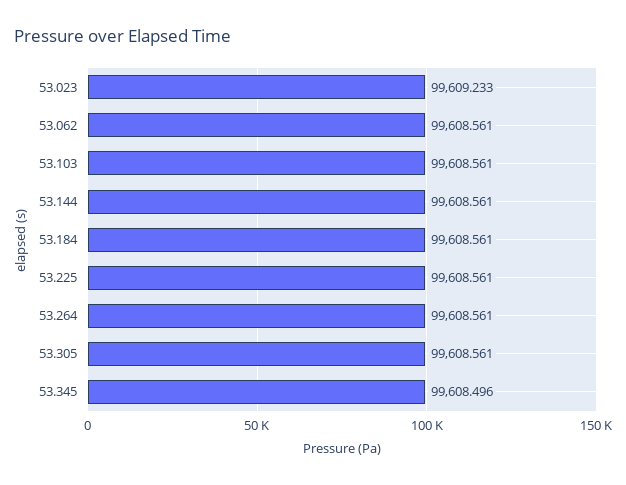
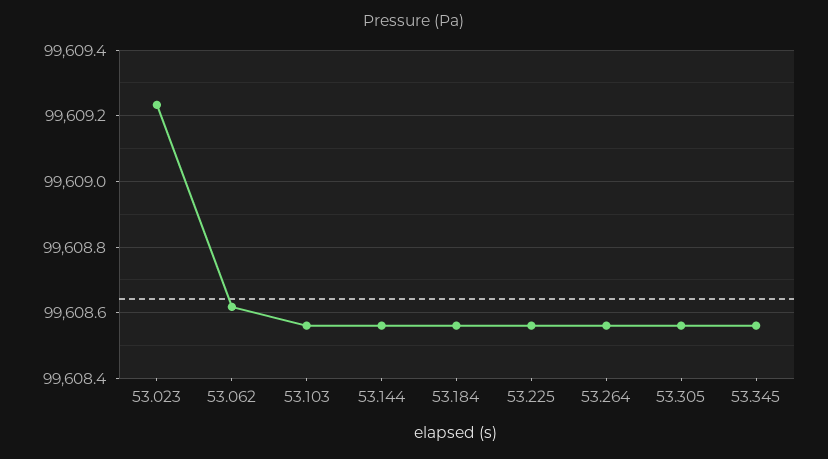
53.062: 99608.561 -> 99608.62
53.345: 99608.496 -> 99608.56

